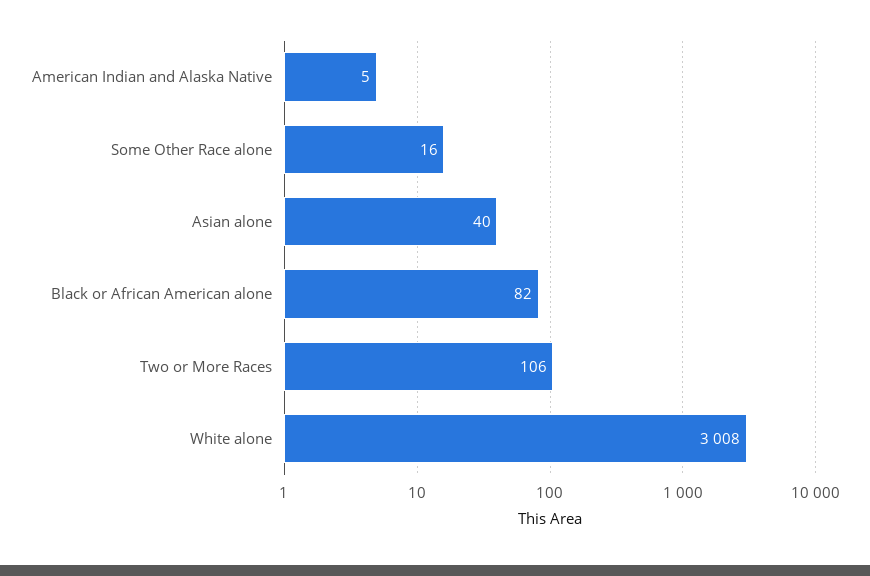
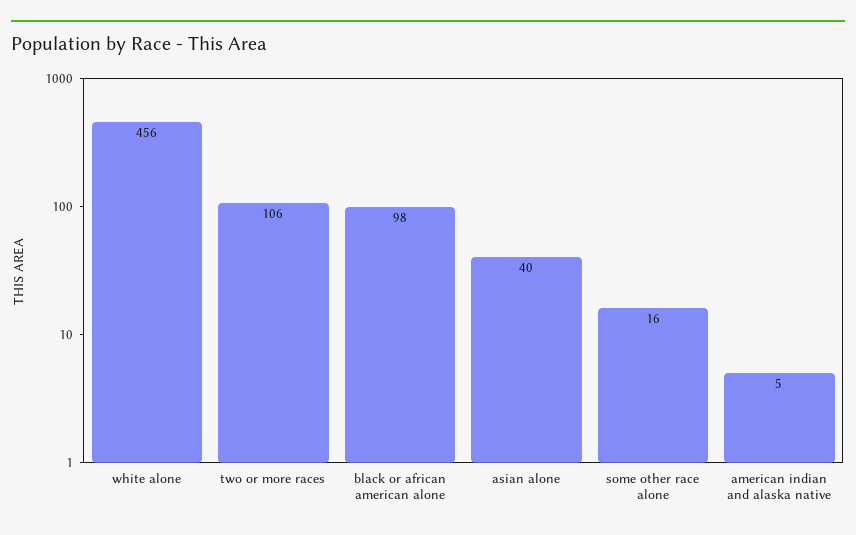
Black or African American alone: 82 -> 98
White alone: 3008 -> 456

